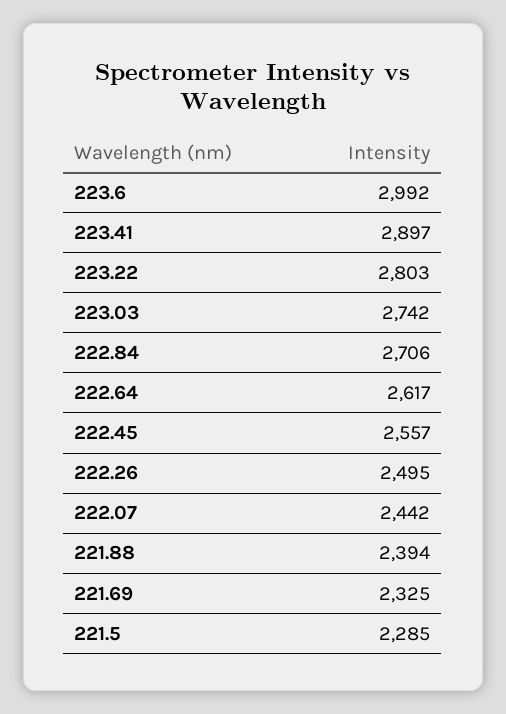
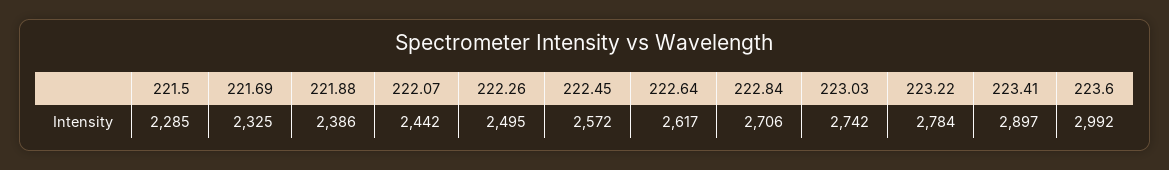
223.22: 2803 -> 2784
222.45: 2557 -> 2572
221.88: 2394 -> 2386

